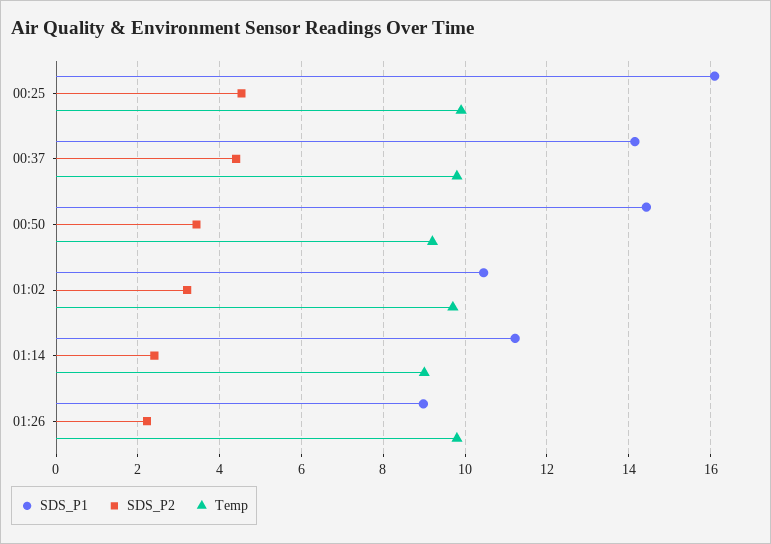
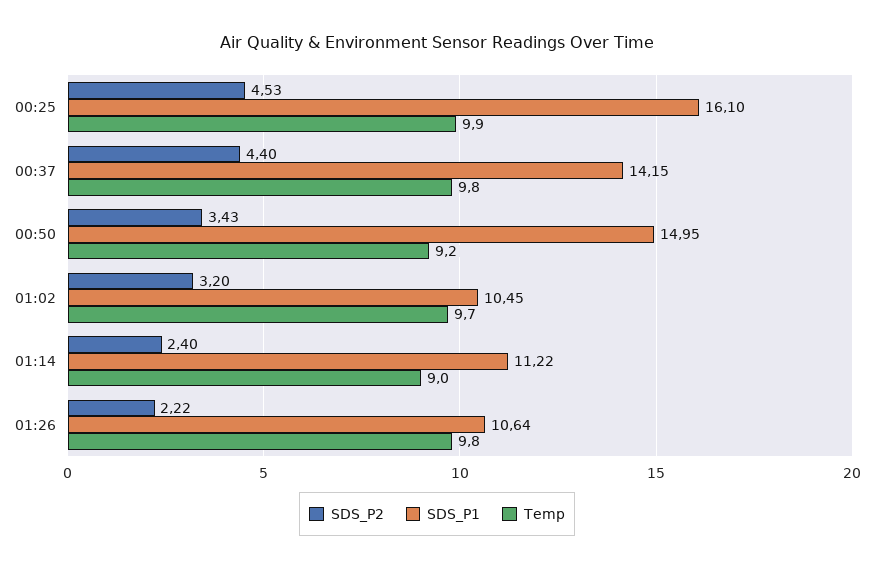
SDS_P1, 00:50: 14.4 -> 14.95
SDS_P1, 01:26: 9 -> 10.64

